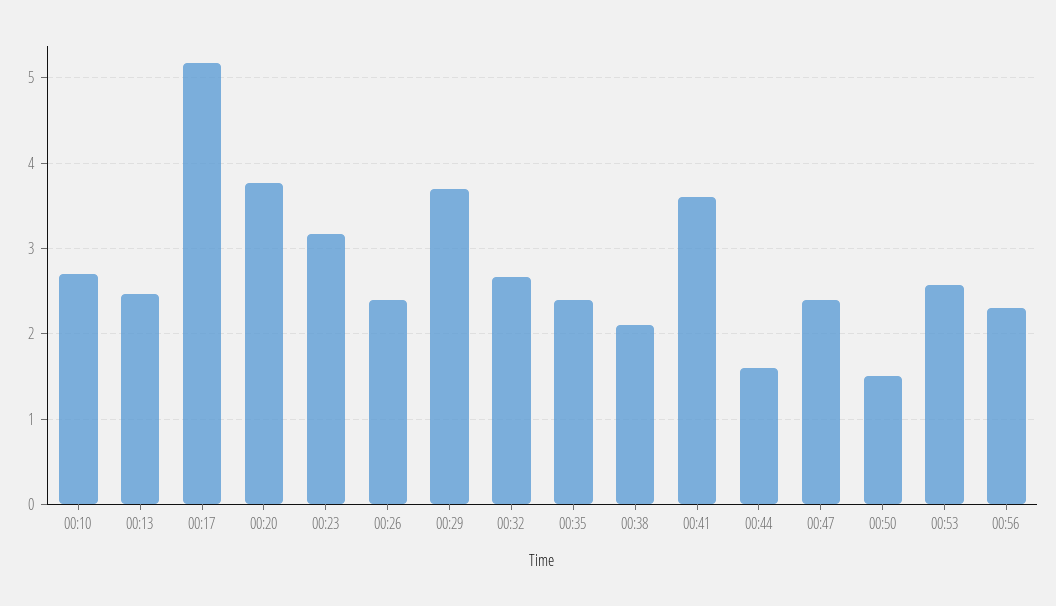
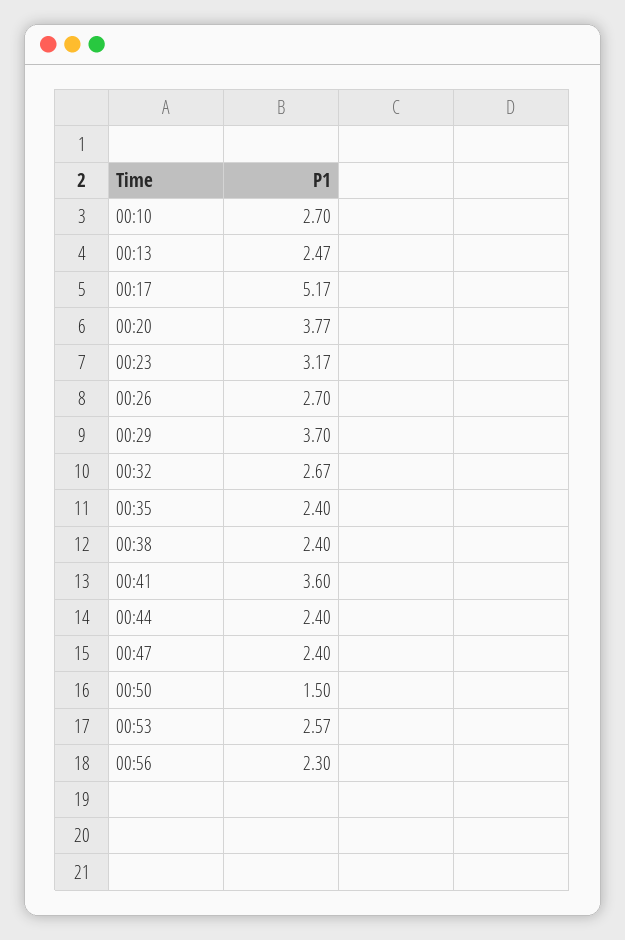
00:26: 2.4 -> 2.7
00:38: 2.1 -> 2.4
00:44: 1.6 -> 2.4

